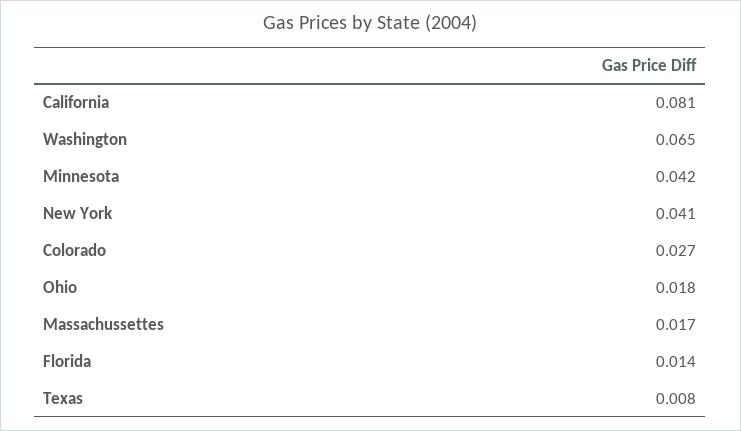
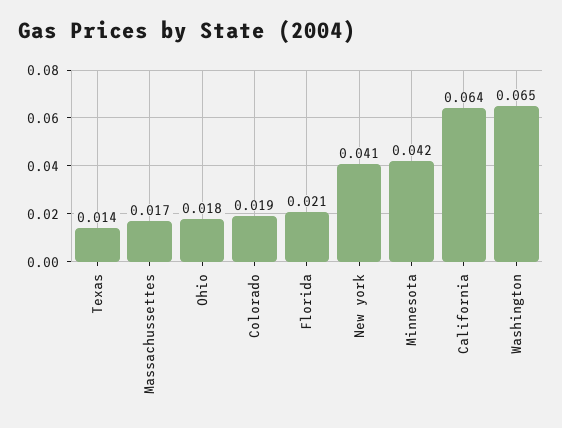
California: 0.081 -> 0.064
Colorado: 0.027 -> 0.019
Florida: 0.014 -> 0.021
Texas: 0.008 -> 0.014

